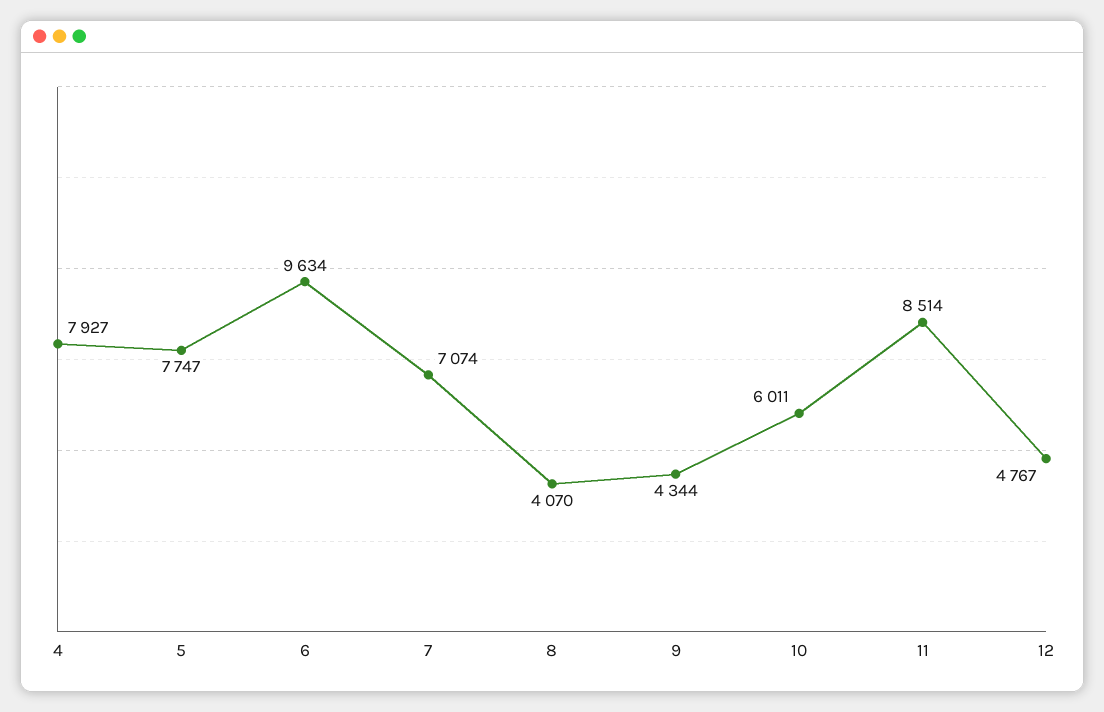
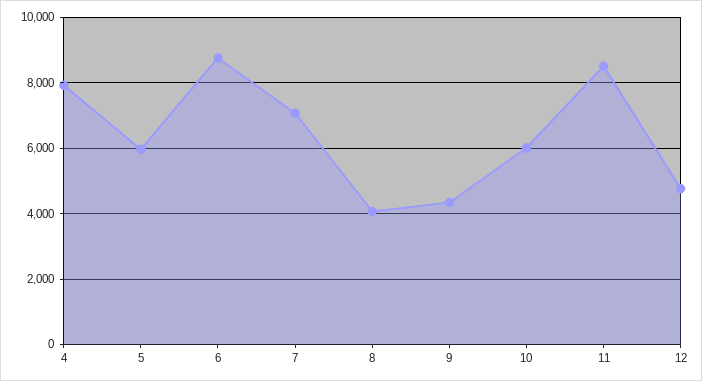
5: 7747 -> 6000
6: 9634 -> 8800

